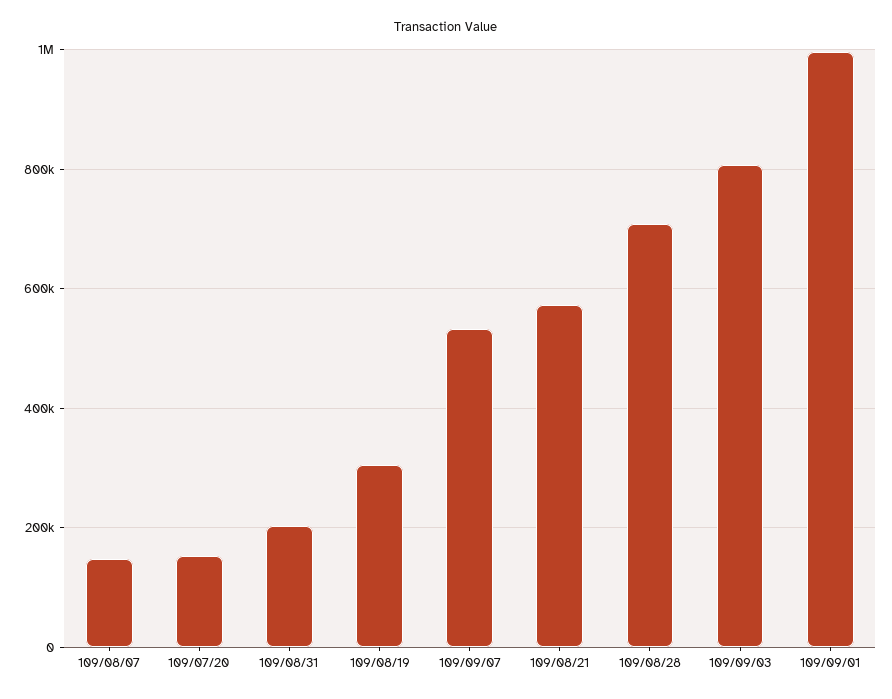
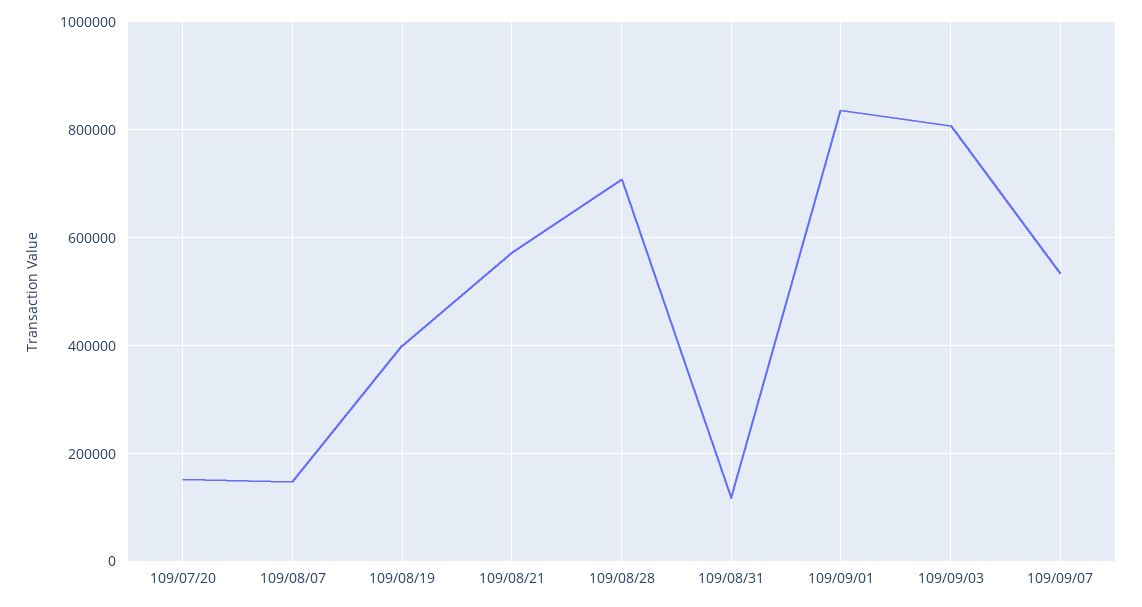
109/08/31: 200000 -> 120000
109/08/19: 300000 -> 400000
109/09/01: 1000000 -> 840000

